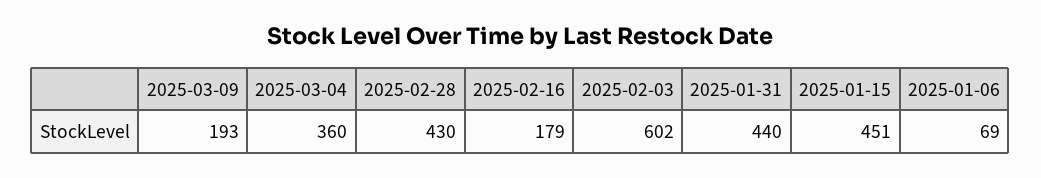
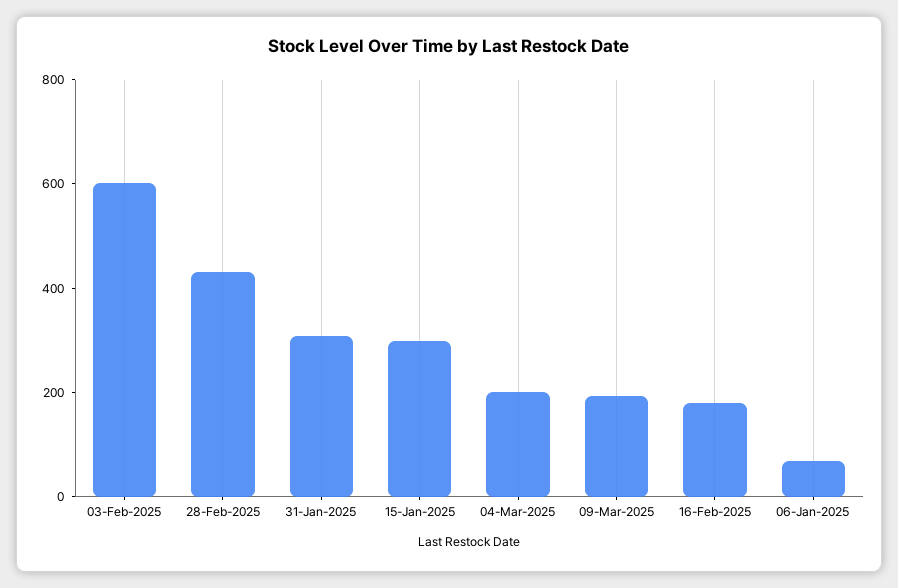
2025-03-04: 360 -> 200
2025-01-31: 440 -> 300
2025-01-15: 451 -> 300

